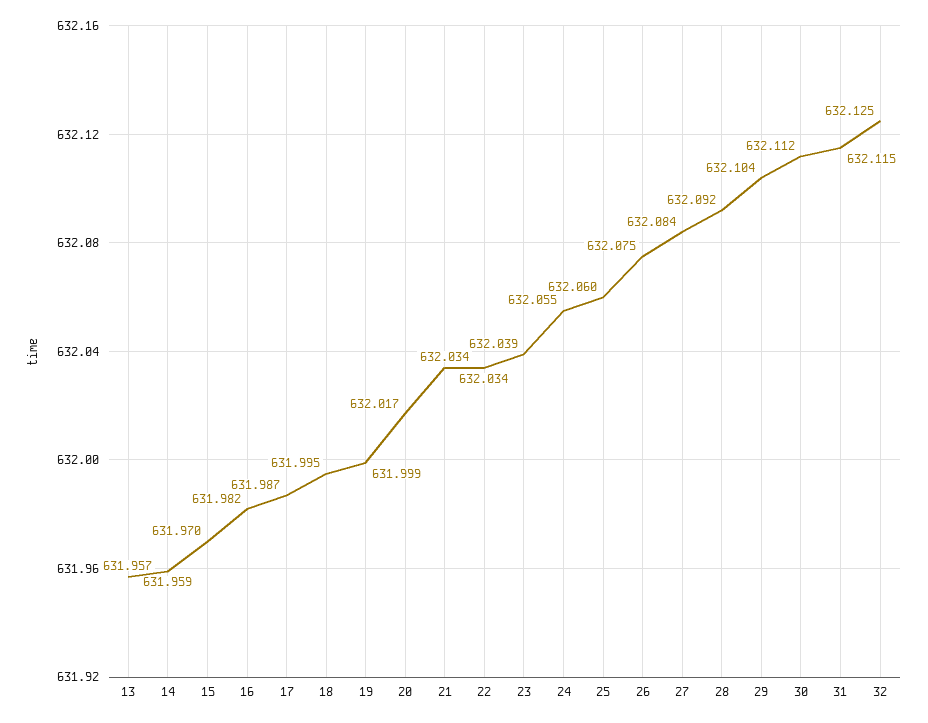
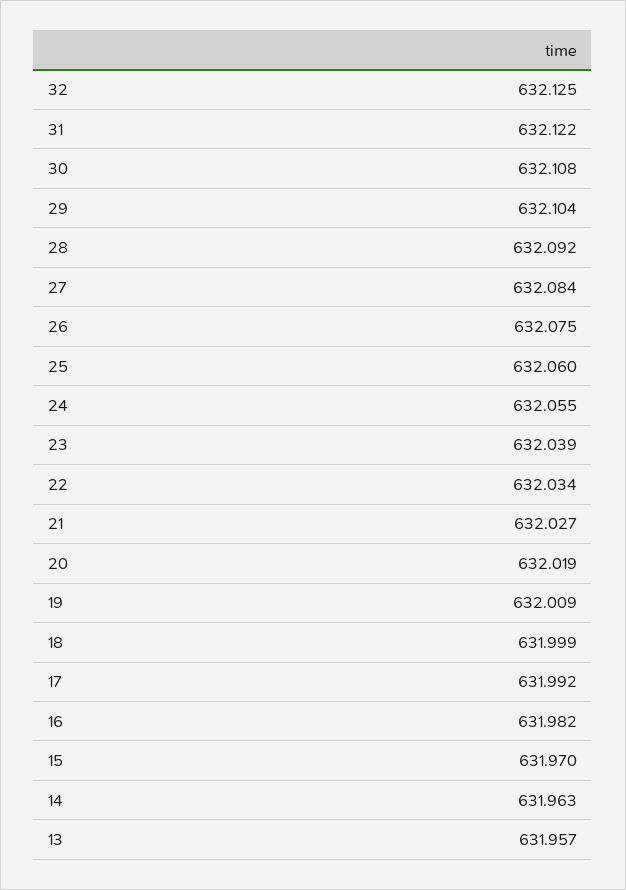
14: 631.959 -> 631.963
17: 631.987 -> 631.992
18: 631.995 -> 631.999
19: 631.999 -> 632.009
20: 632.017 -> 632.019
21: 632.034 -> 632.027
30: 632.112 -> 632.108
31: 632.115 -> 632.122

